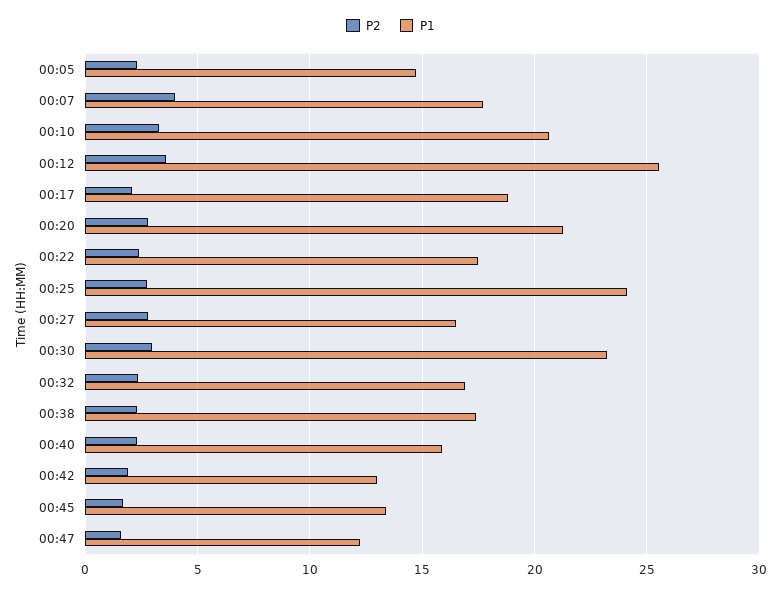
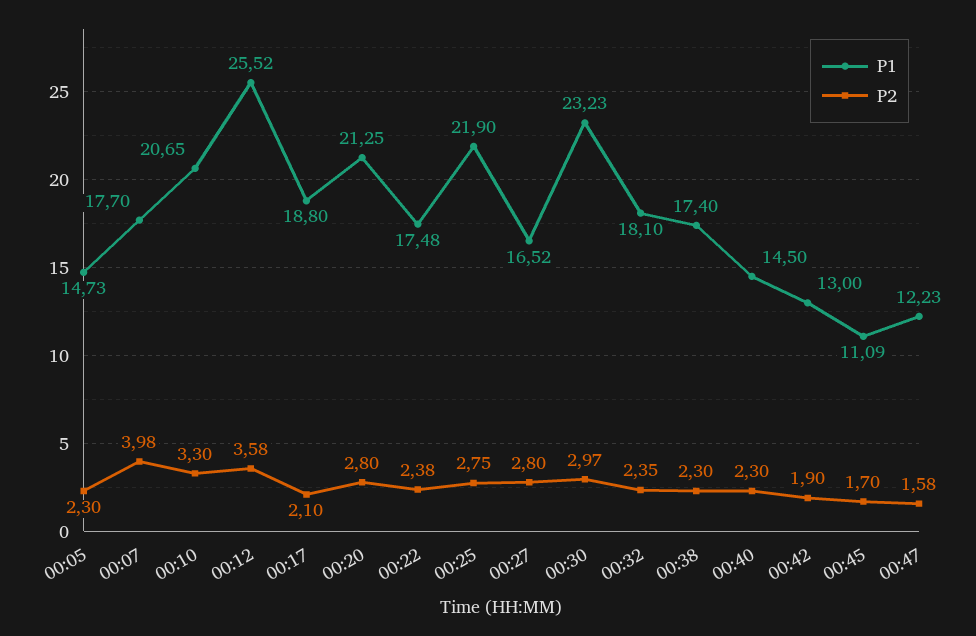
P1, 00:25: 24 -> 21.9
P1, 00:32: 17 -> 18.1
P1, 00:40: 16 -> 14.5
P1, 00:45: 13.5 -> 11.09

